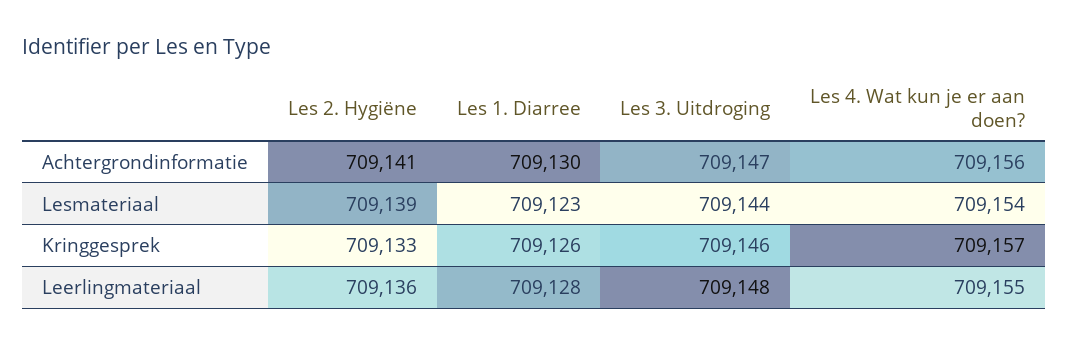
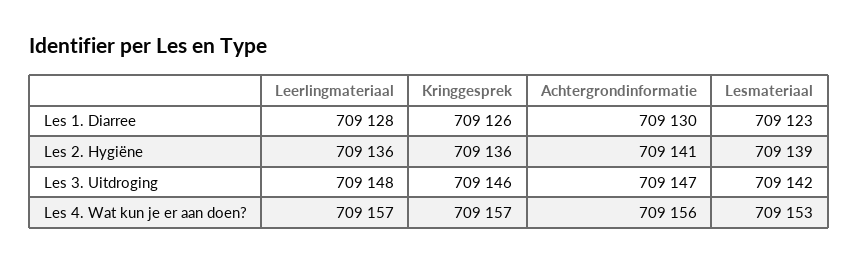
Les 3. Uitdroging, Lesmateriaal: 709144 -> 709142
Les 4. Wat kun je er aan doen?, Lesmateriaal: 709154 -> 709153
Les 2. Hygiëne, Kringgesprek: 709133 -> 709136
Les 4. Wat kun je er aan doen?, Leerlingmateriaal: 709155 -> 709157

